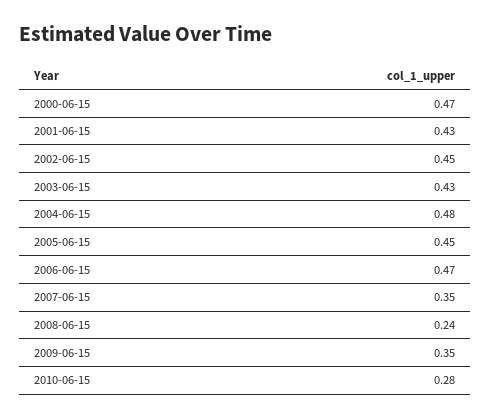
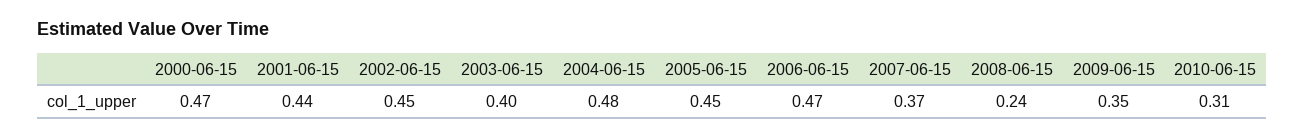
2001-06-15: 0.43 -> 0.44
2003-06-15: 0.43 -> 0.4
2007-06-15: 0.35 -> 0.37
2010-06-15: 0.28 -> 0.31

